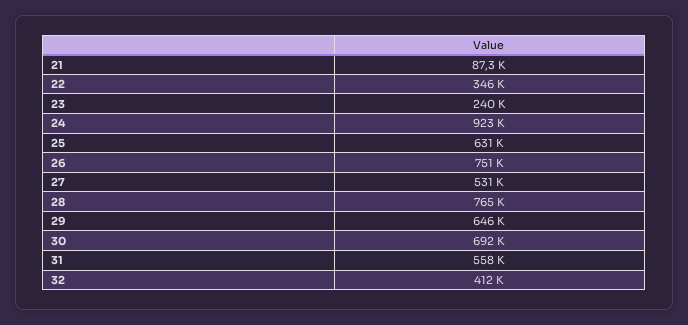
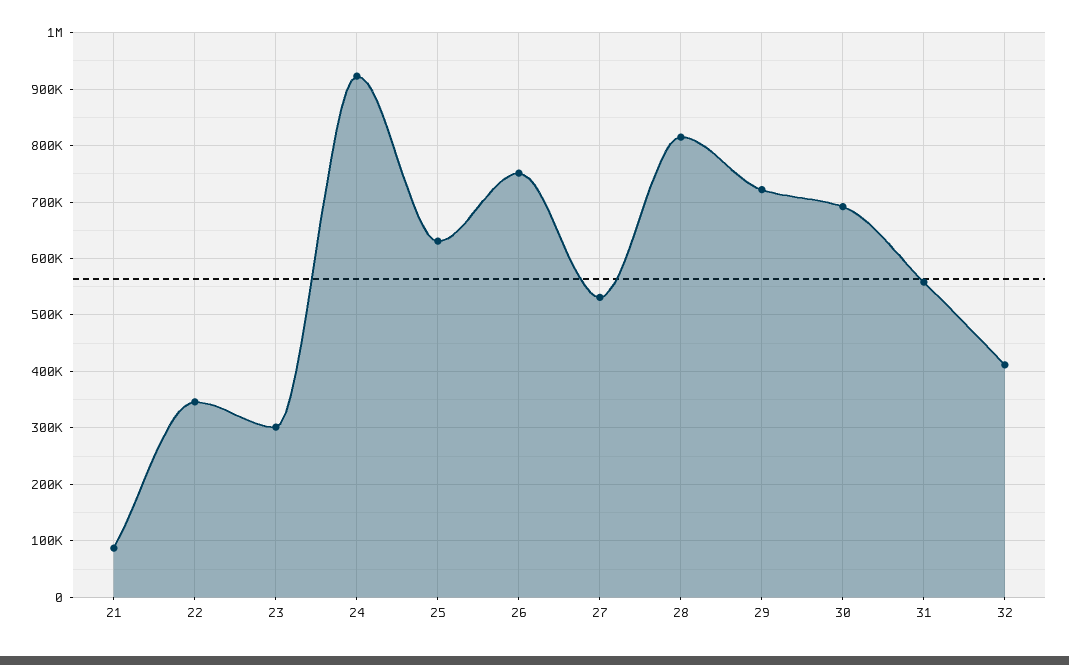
23: 240000 -> 300000
28: 765000 -> 820000
29: 646000 -> 720000

